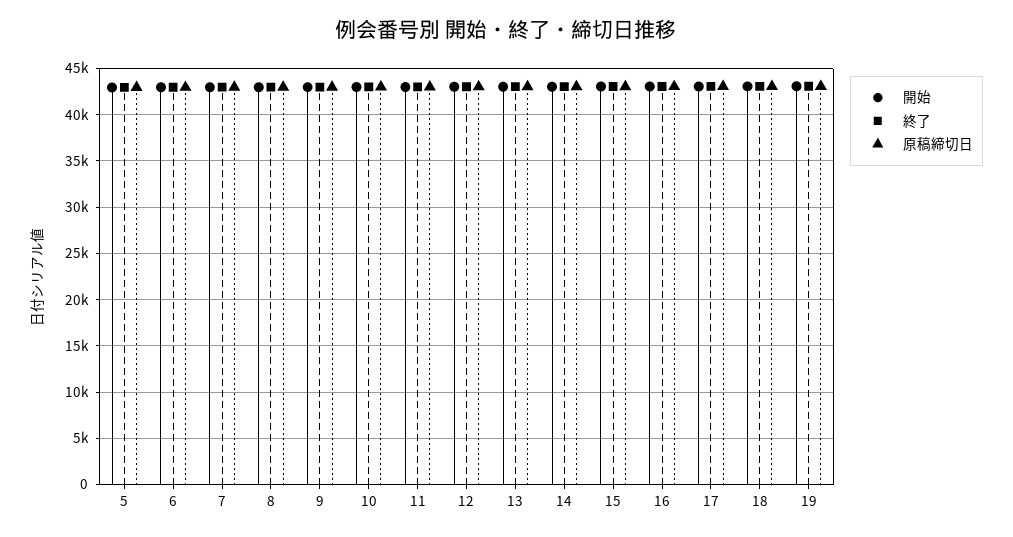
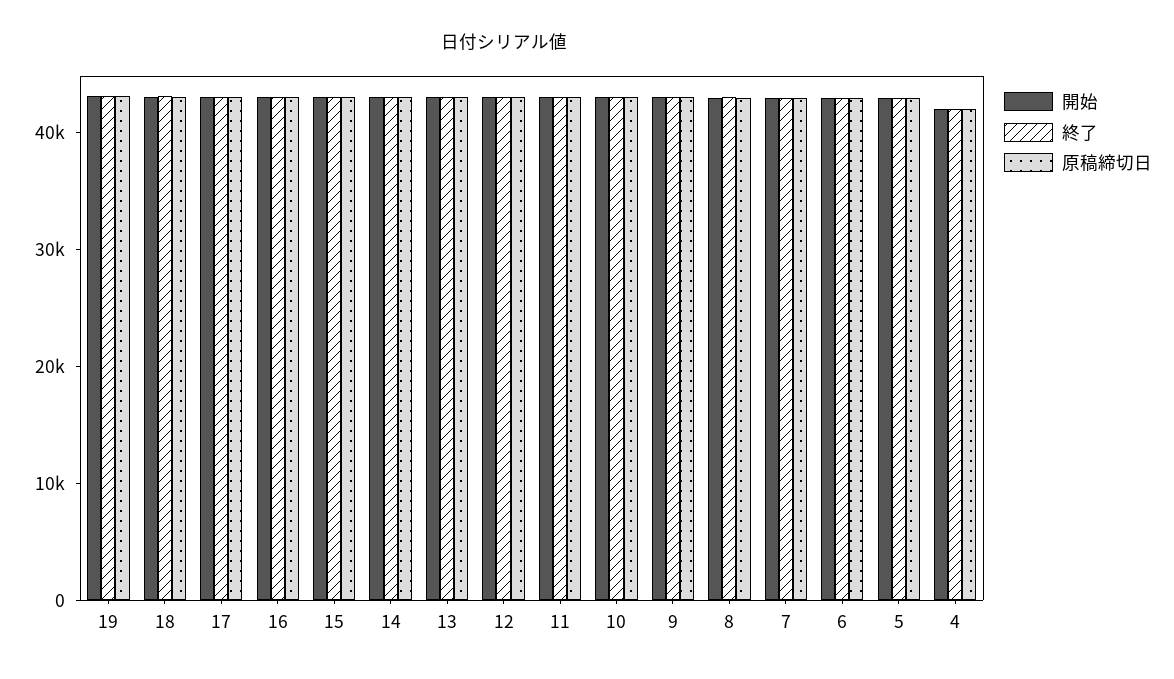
開始, 4: none -> 42000
終了, 4: none -> 42000
原稿締切日, 4: none -> 42000

